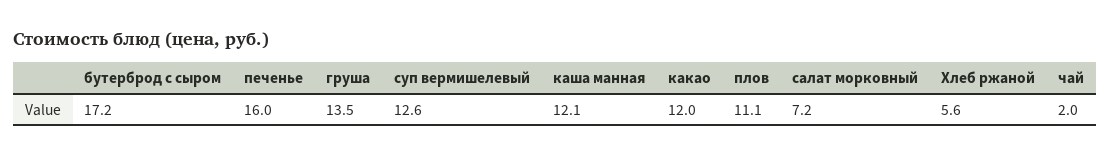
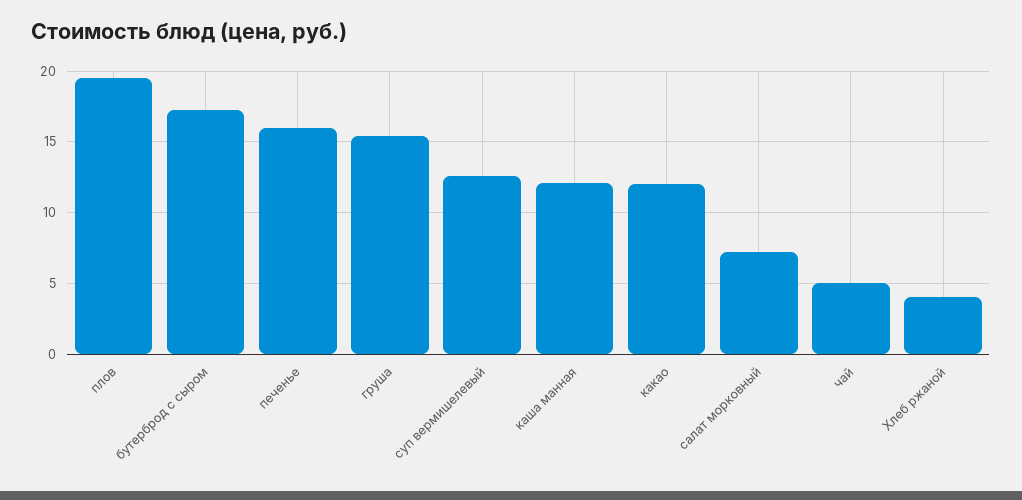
груша: 13.5 -> 15.5
плов: 11.1 -> 19.5
Хлеб ржаной: 5.6 -> 4
чай: 2 -> 5

